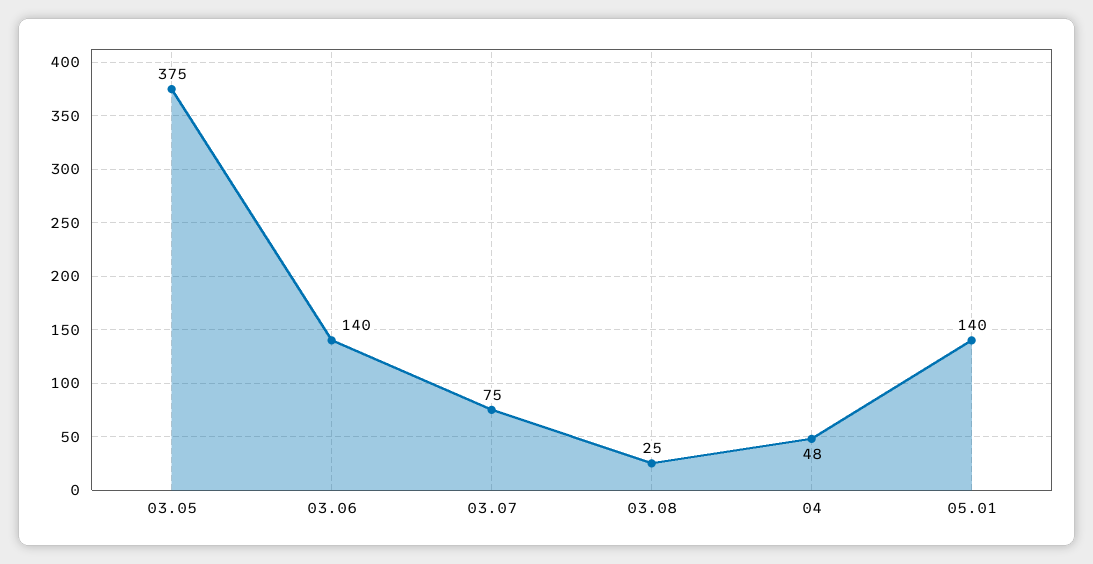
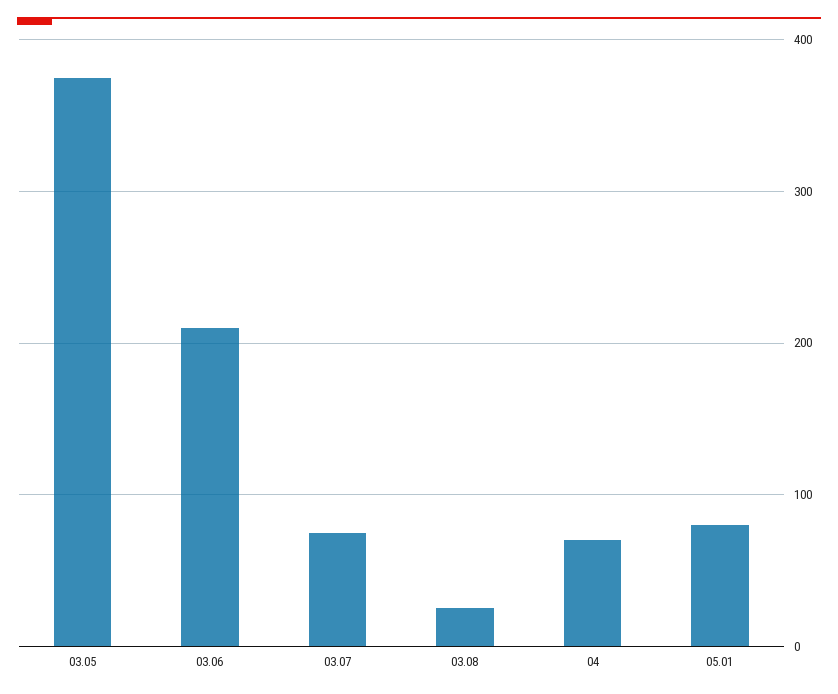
03.06: 140 -> 210
04: 48 -> 70
05.01: 140 -> 80

